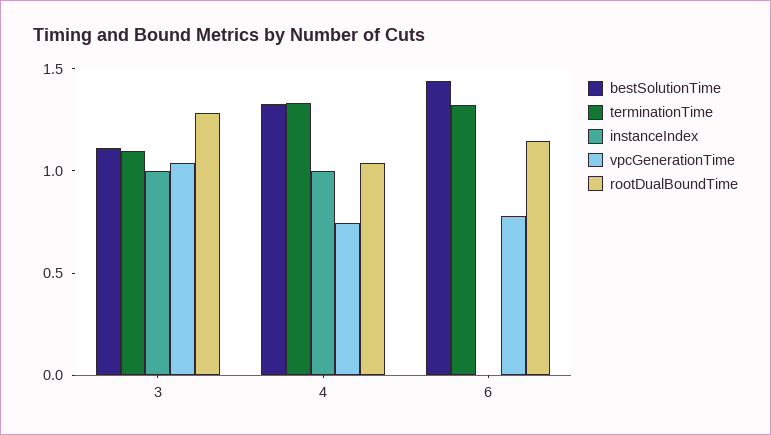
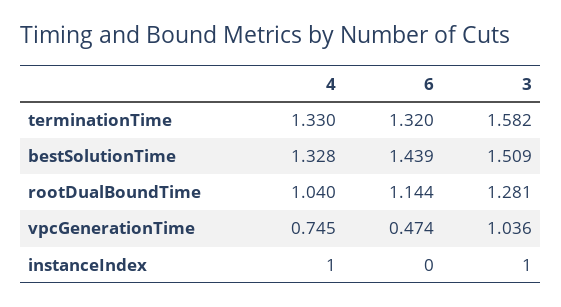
bestSolutionTime, 3: 1.1 -> 1.509
terminationTime, 3: 1.1 -> 1.582
vpcGenerationTime, 6: 0.8 -> 0.474

